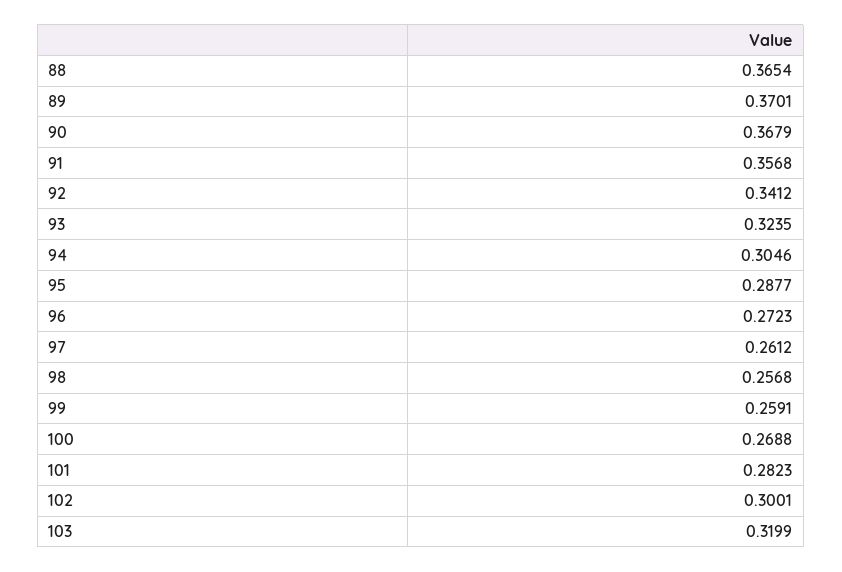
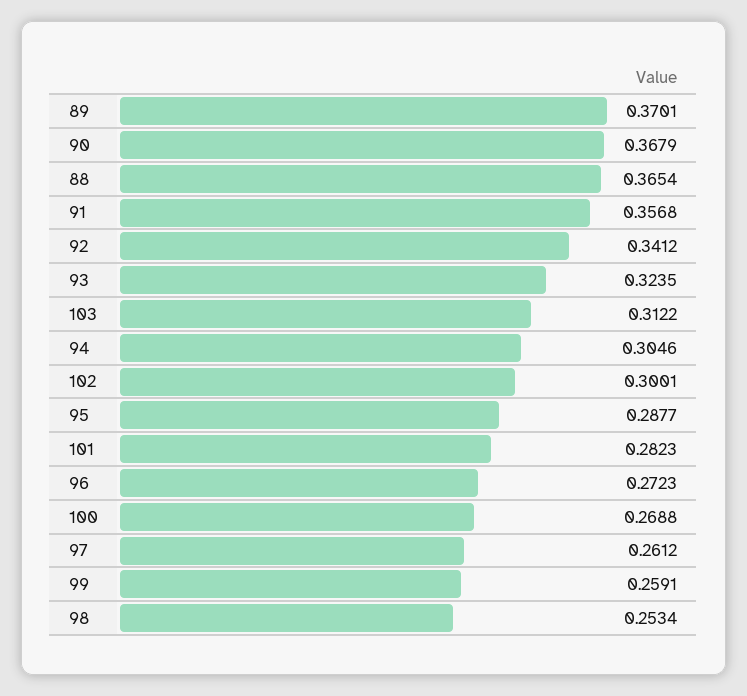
98: 0.2568 -> 0.2534
103: 0.3199 -> 0.3122

